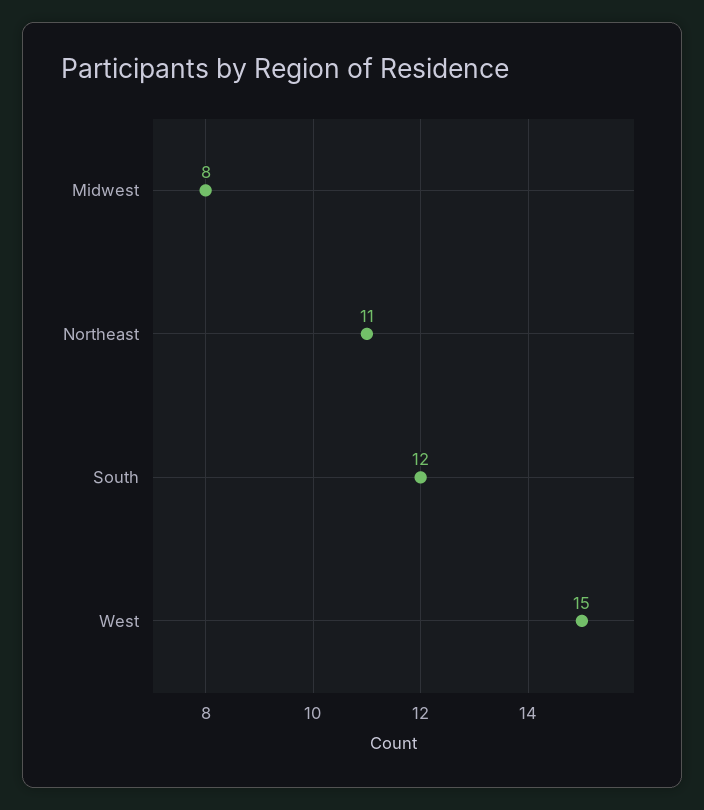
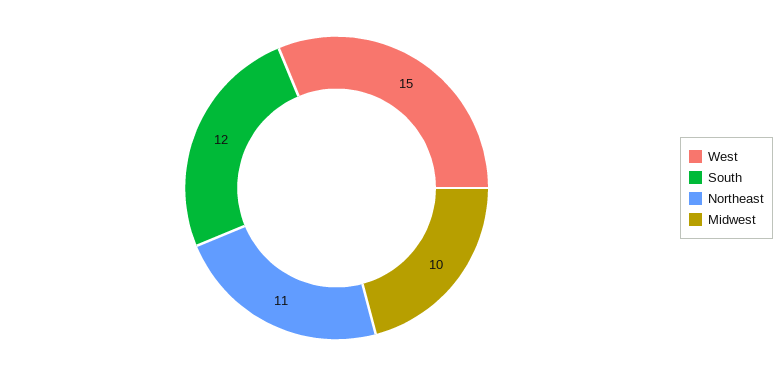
Midwest: 8 -> 10

